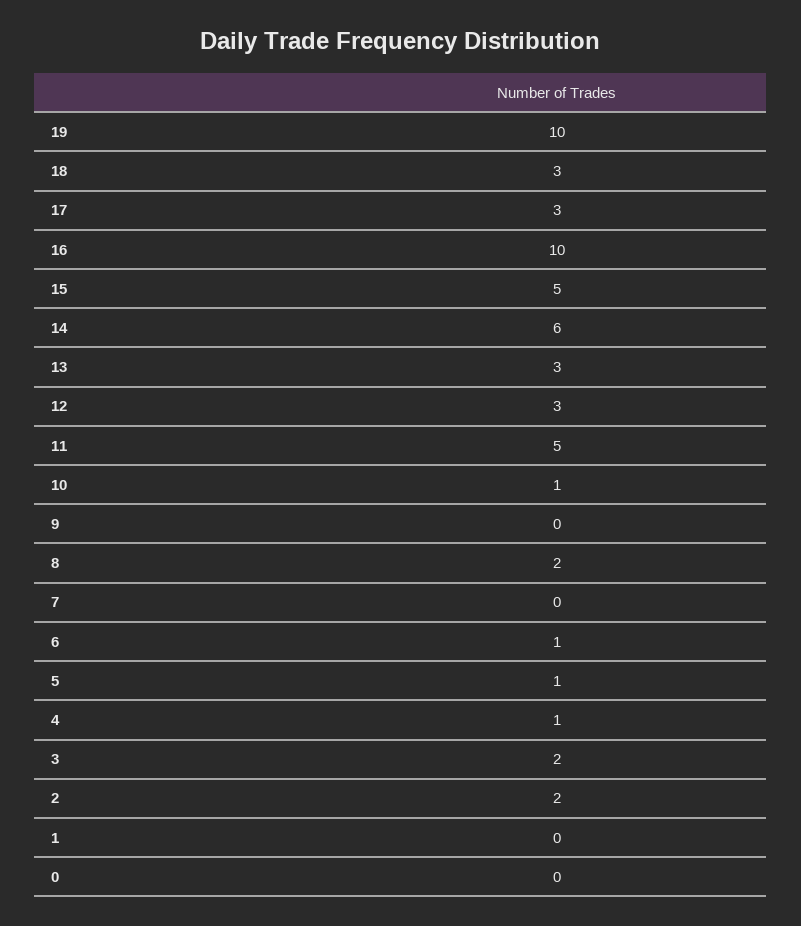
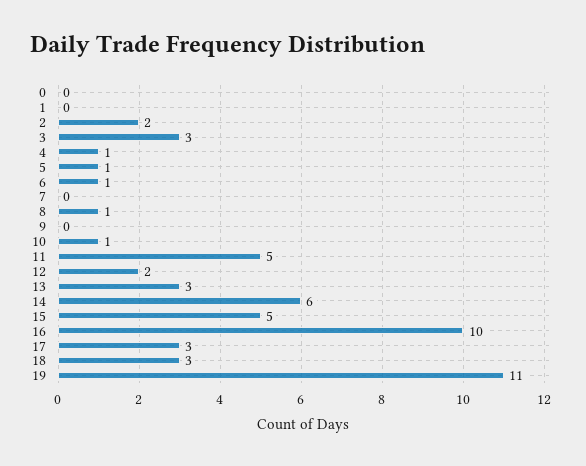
19: 10 -> 11
12: 3 -> 2
8: 2 -> 1
3: 2 -> 3

